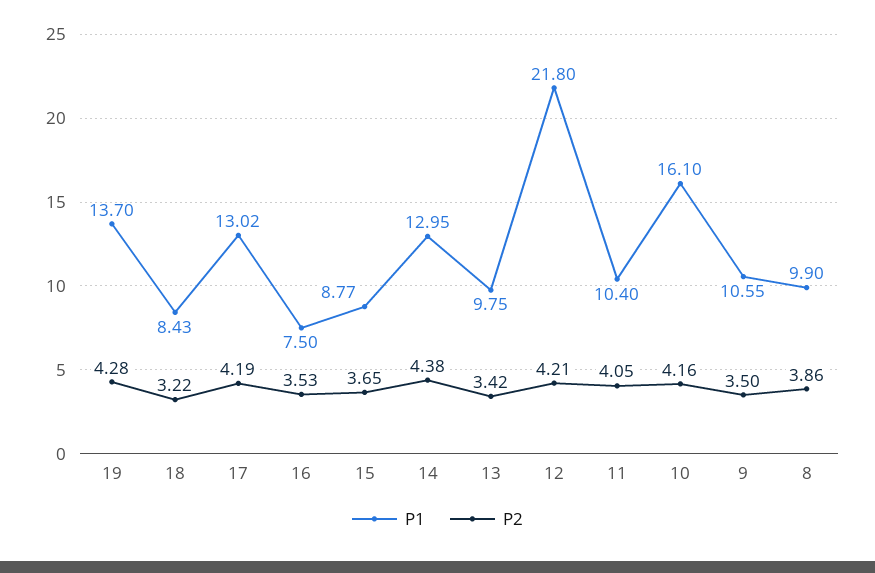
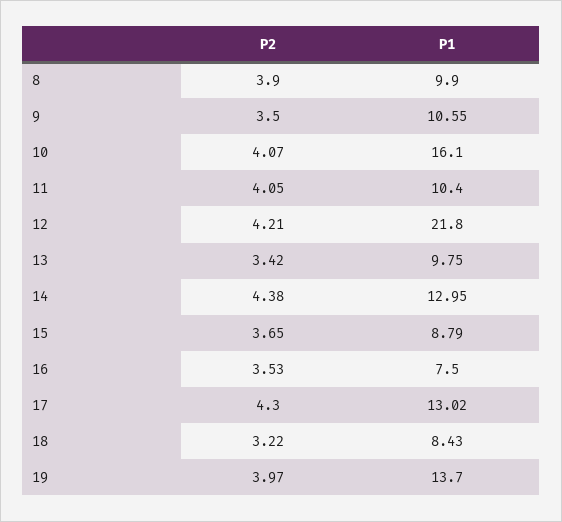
P2, 19: 4.28 -> 3.97
P2, 17: 4.19 -> 4.3
P1, 15: 8.77 -> 8.79
P2, 10: 4.16 -> 4.07
P2, 8: 3.86 -> 3.9

